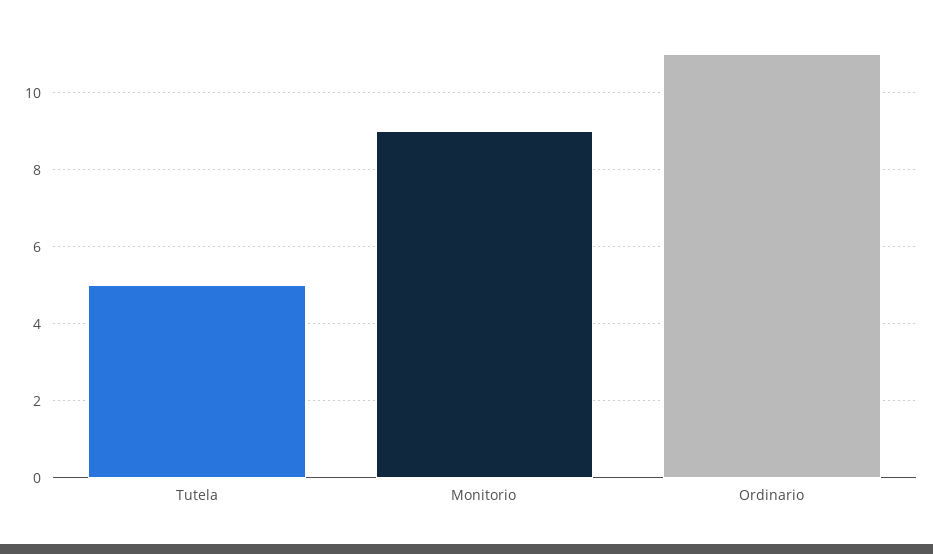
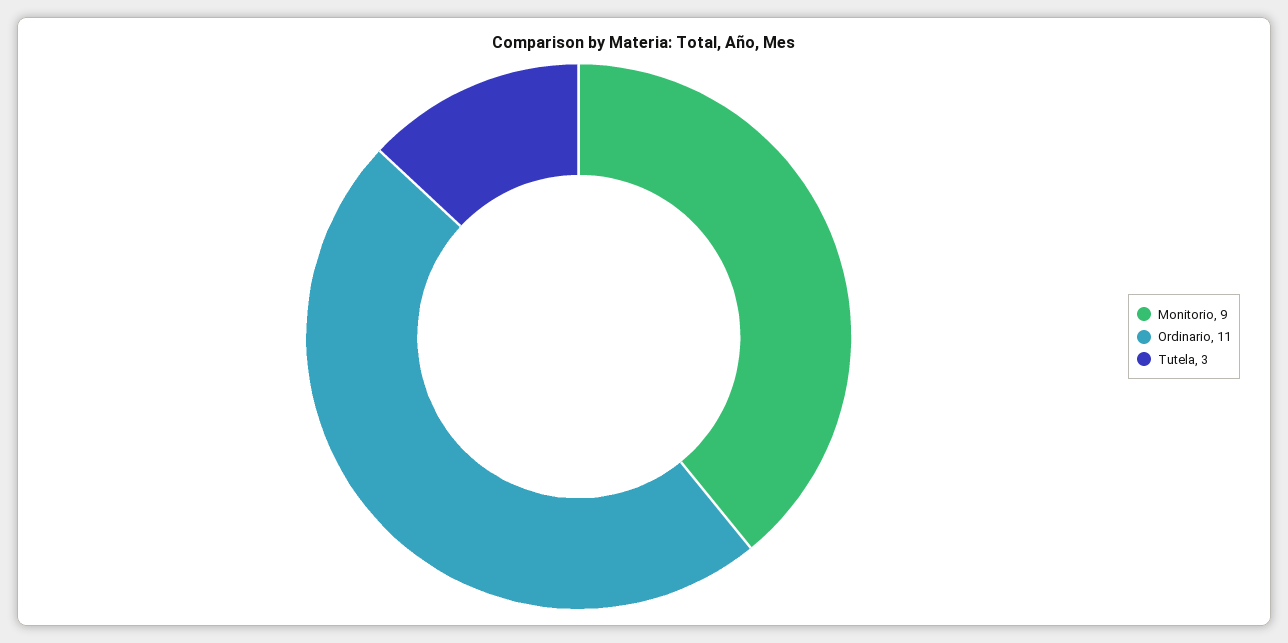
Tutela: 5 -> 3

